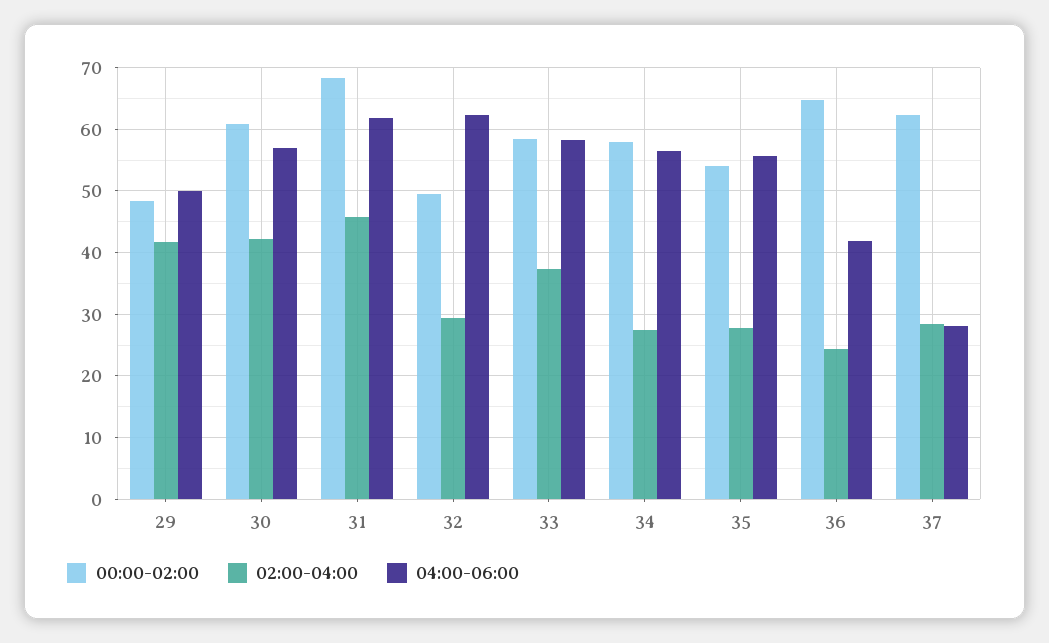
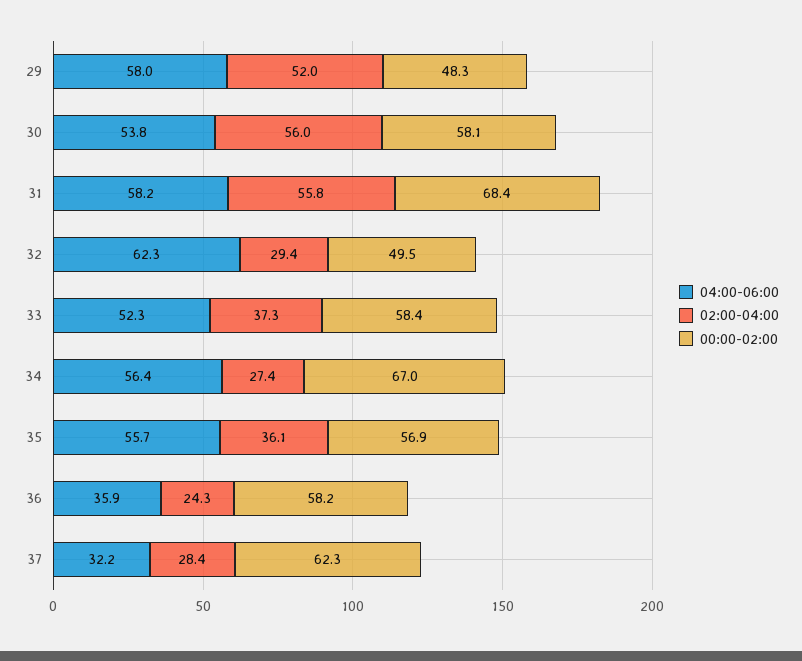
02:00-04:00, 29: 42 -> 52
04:00-06:00, 29: 50 -> 58
00:00-02:00, 30: 61 -> 58.1
02:00-04:00, 30: 42 -> 56
04:00-06:00, 30: 57 -> 53.8
02:00-04:00, 31: 46 -> 55.8
04:00-06:00, 31: 62 -> 58.2
04:00-06:00, 33: 58 -> 52.3
00:00-02:00, 34: 58 -> 67
00:00-02:00, 35: 54 -> 56.9
02:00-04:00, 35: 28 -> 36.1
00:00-02:00, 36: 65 -> 58.2
04:00-06:00, 36: 42 -> 35.9
04:00-06:00, 37: 28 -> 32.2

